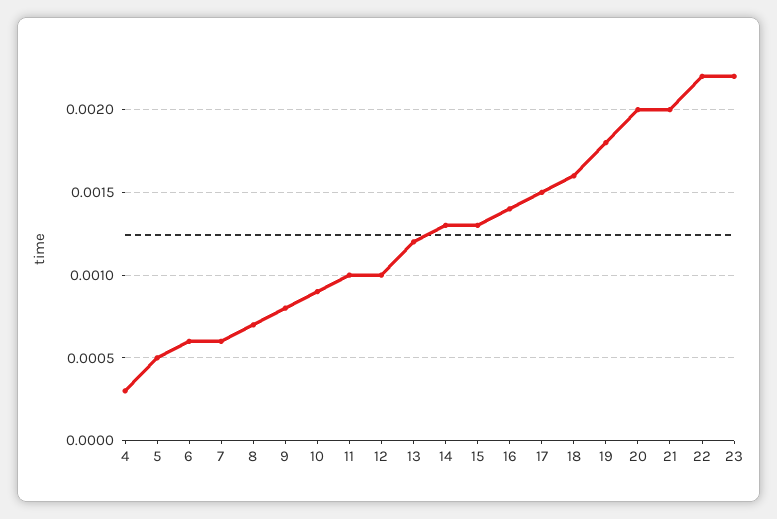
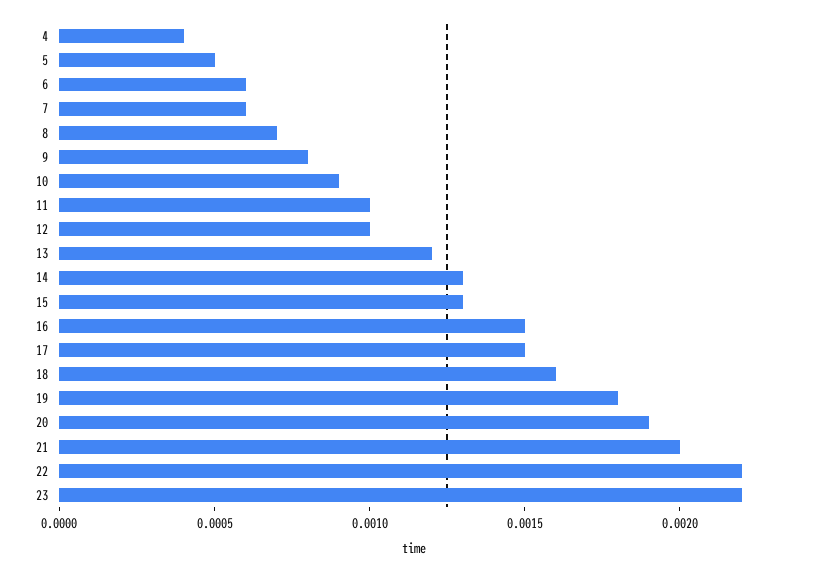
4: 0.0003 -> 0.0004
16: 0.0014 -> 0.0015
20: 0.002 -> 0.0019

